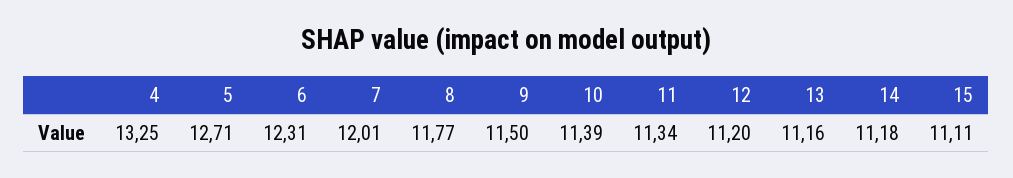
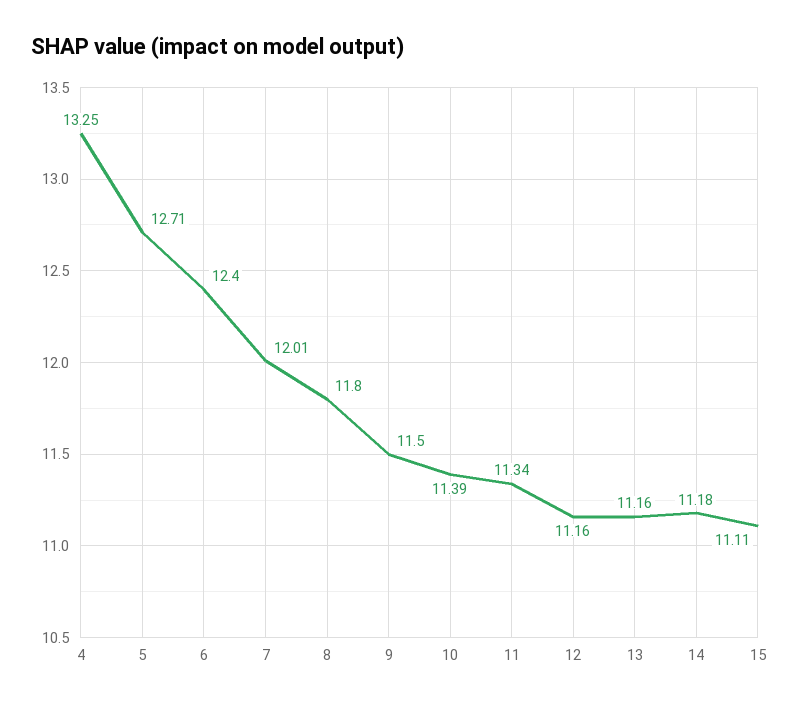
6: 12.31 -> 12.4
8: 11.77 -> 11.8
12: 11.2 -> 11.16

